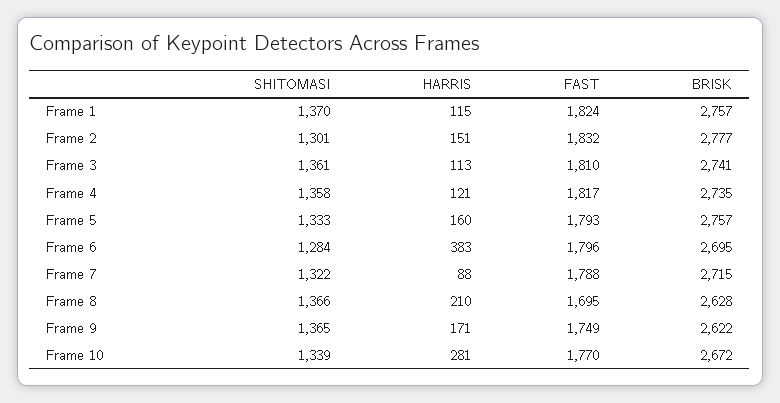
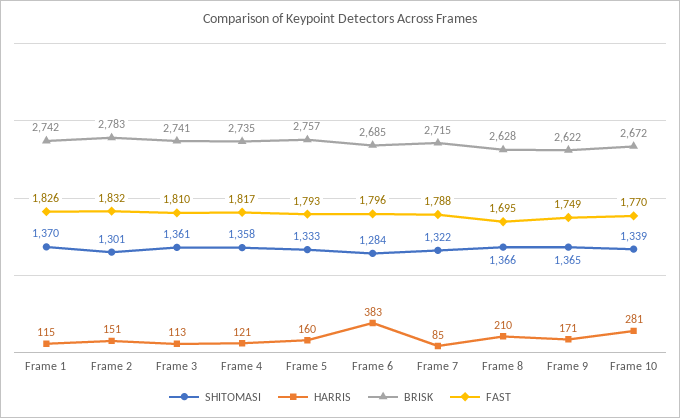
FAST, Frame 1: 1824 -> 1826
BRISK, Frame 1: 2757 -> 2742
BRISK, Frame 2: 2777 -> 2783
BRISK, Frame 6: 2695 -> 2685
HARRIS, Frame 7: 88 -> 85

